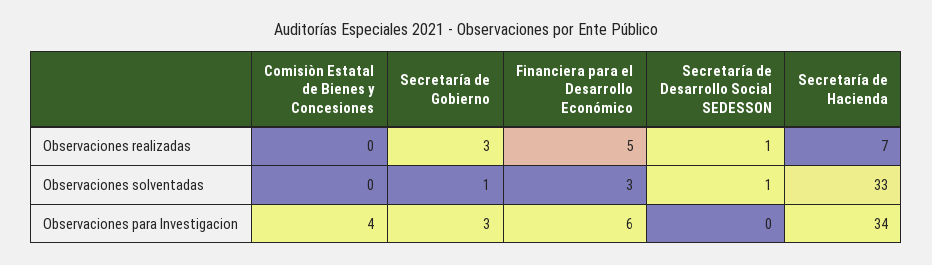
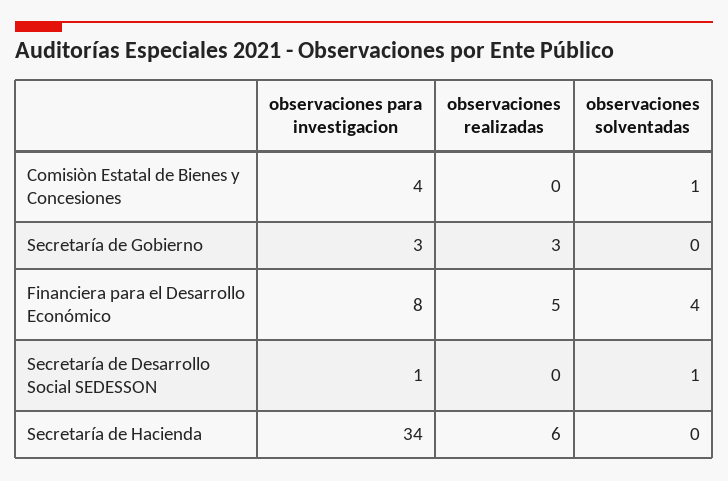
Secretaría de Desarrollo Social SEDESSON, Observaciones realizadas: 1 -> 0
Secretaría de Hacienda, Observaciones realizadas: 7 -> 6
Comisiòn Estatal de Bienes y Concesiones, Observaciones solventadas: 0 -> 1
Secretaría de Gobierno, Observaciones solventadas: 1 -> 0
Financiera para el Desarrollo Económico, Observaciones solventadas: 3 -> 4
Secretaría de Hacienda, Observaciones solventadas: 33 -> 0
Financiera para el Desarrollo Económico, Observaciones para Investigacion: 6 -> 8
Secretaría de Desarrollo Social SEDESSON, Observaciones para Investigacion: 0 -> 1

